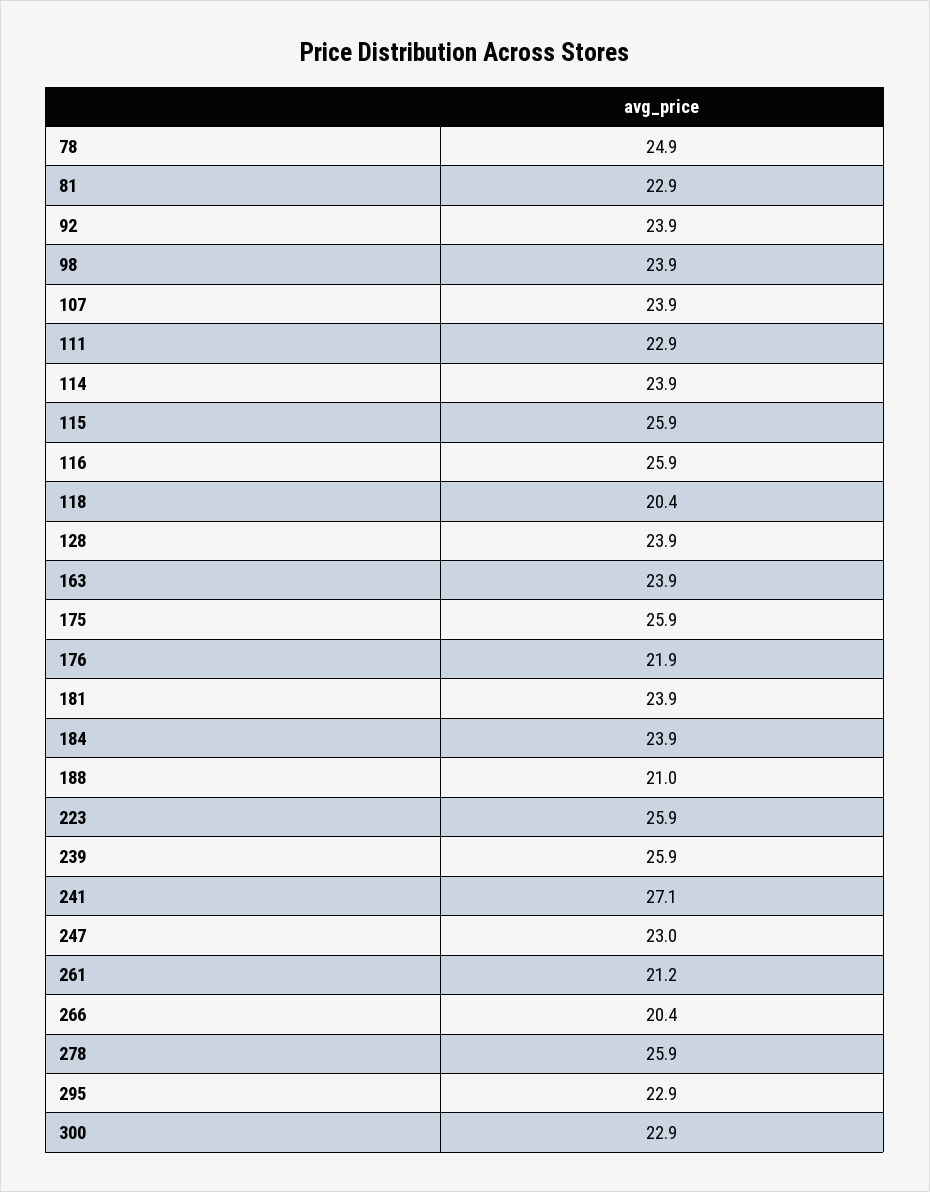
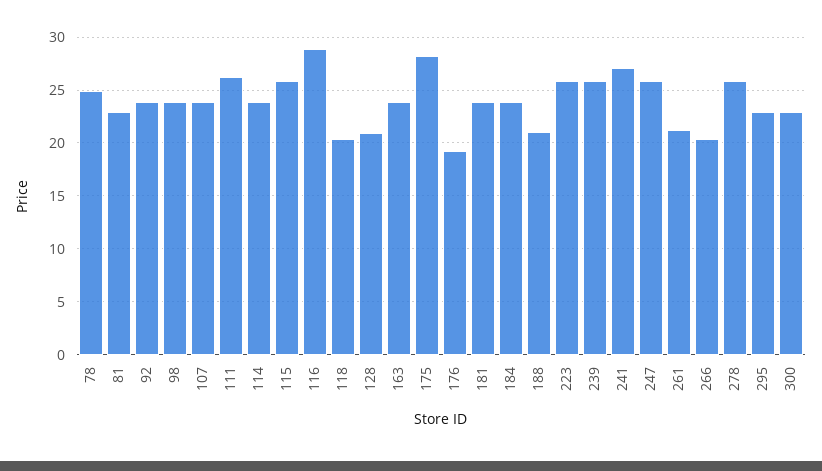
111: 22.9 -> 26
116: 25.9 -> 29
128: 23.9 -> 21
175: 25.9 -> 28
176: 21.9 -> 19
247: 23 -> 26

